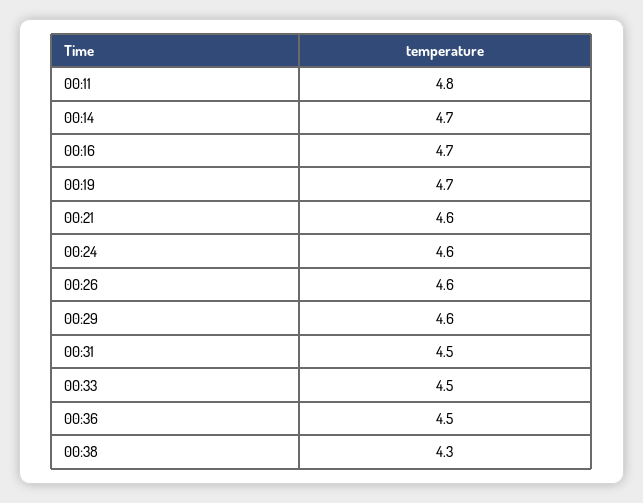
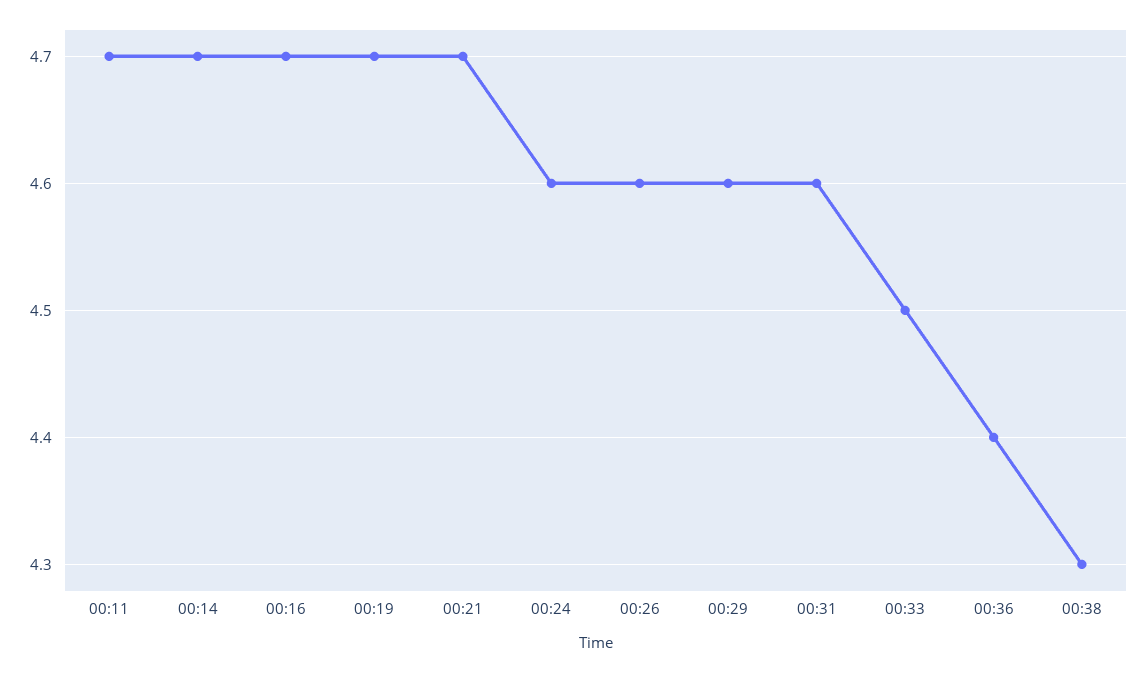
00:11: 4.8 -> 4.7
00:21: 4.6 -> 4.7
00:31: 4.5 -> 4.6
00:36: 4.5 -> 4.4

